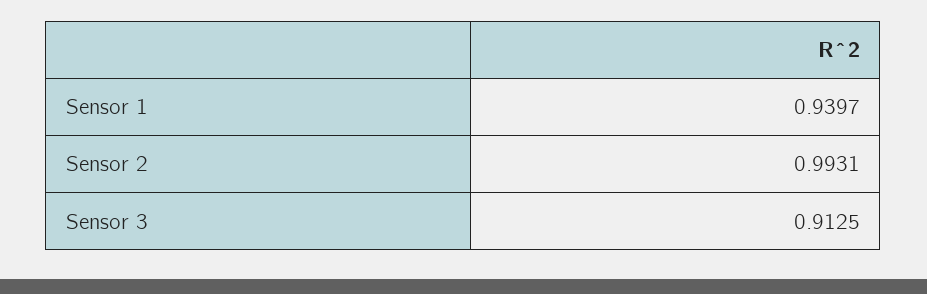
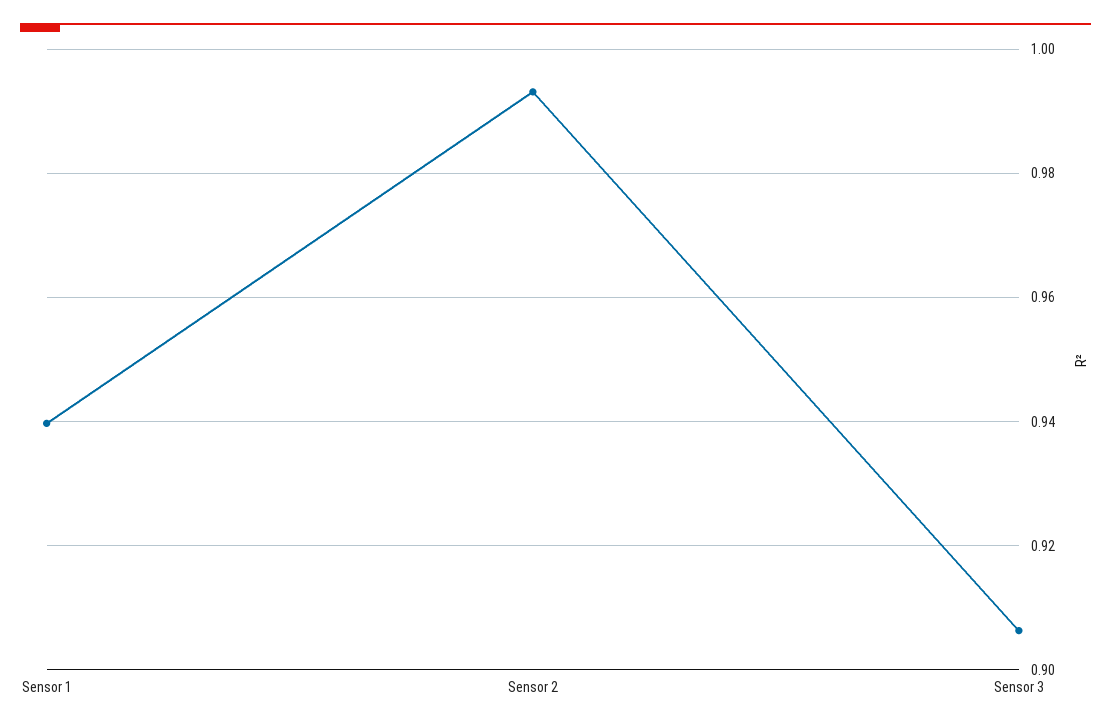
Sensor 3: 0.9125 -> 0.906

